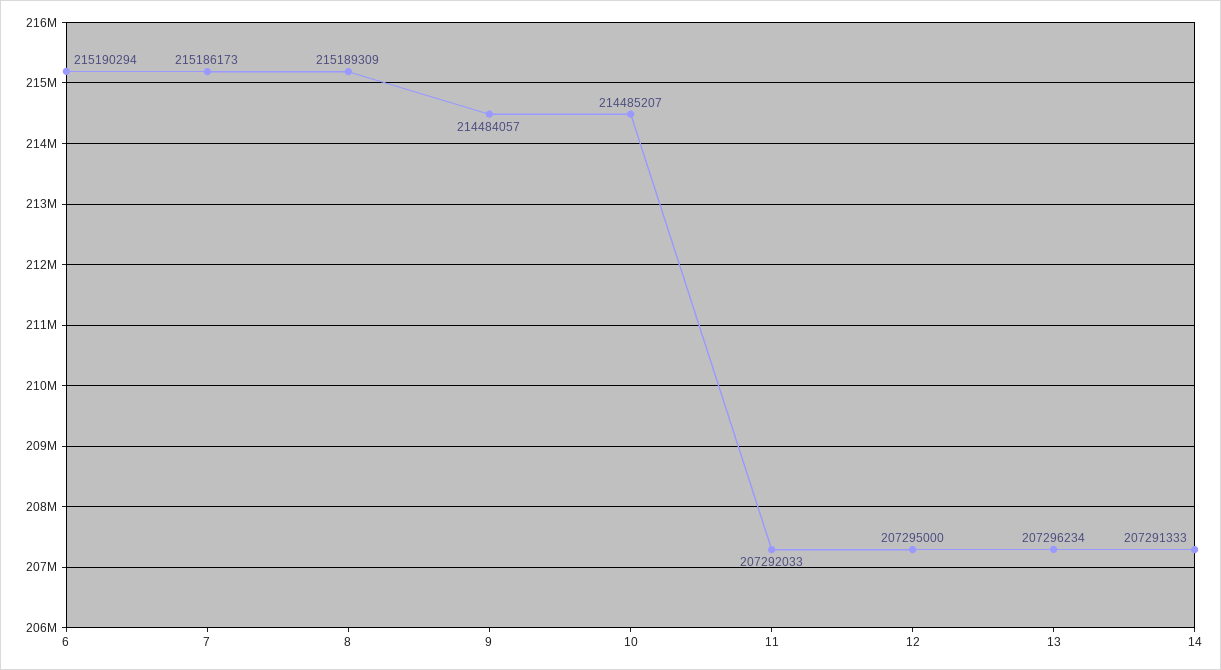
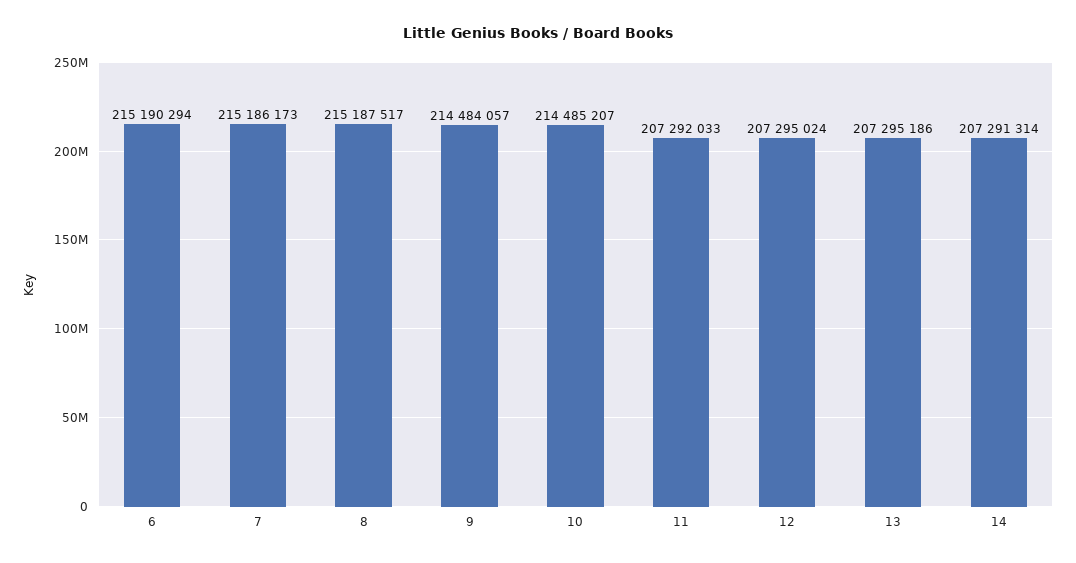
8: 215189309 -> 215187517
12: 207295000 -> 207295024
13: 207296234 -> 207295186
14: 207291333 -> 207291314

